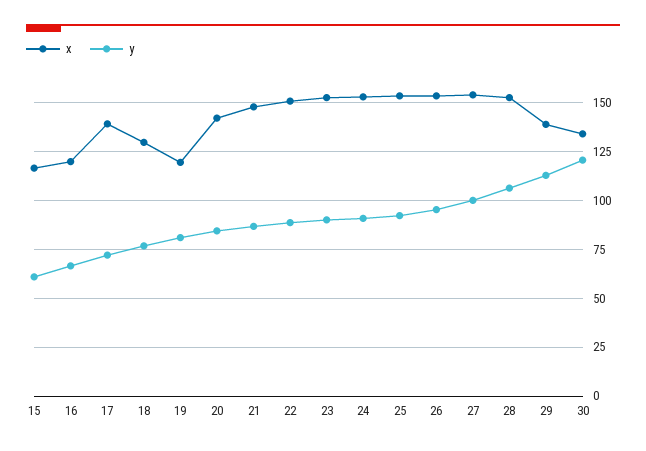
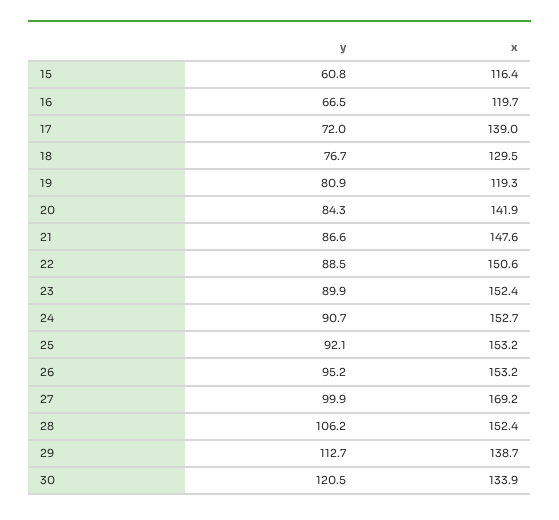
x, 27: 155 -> 169.2

